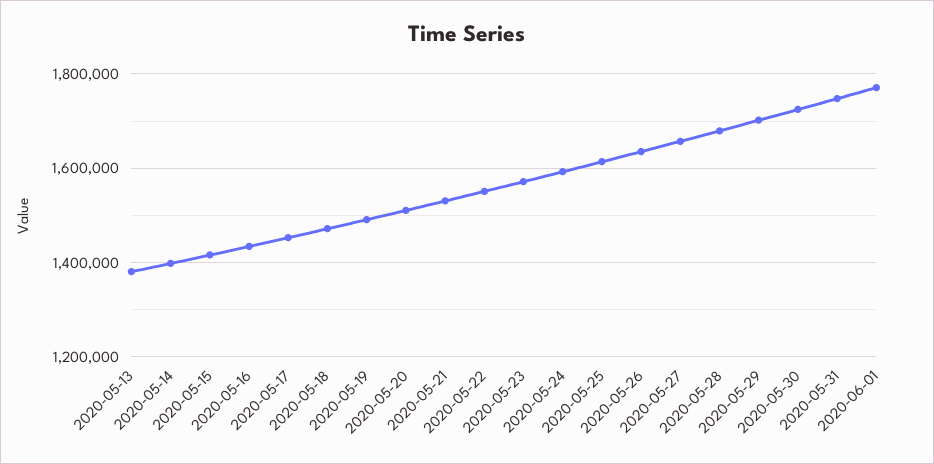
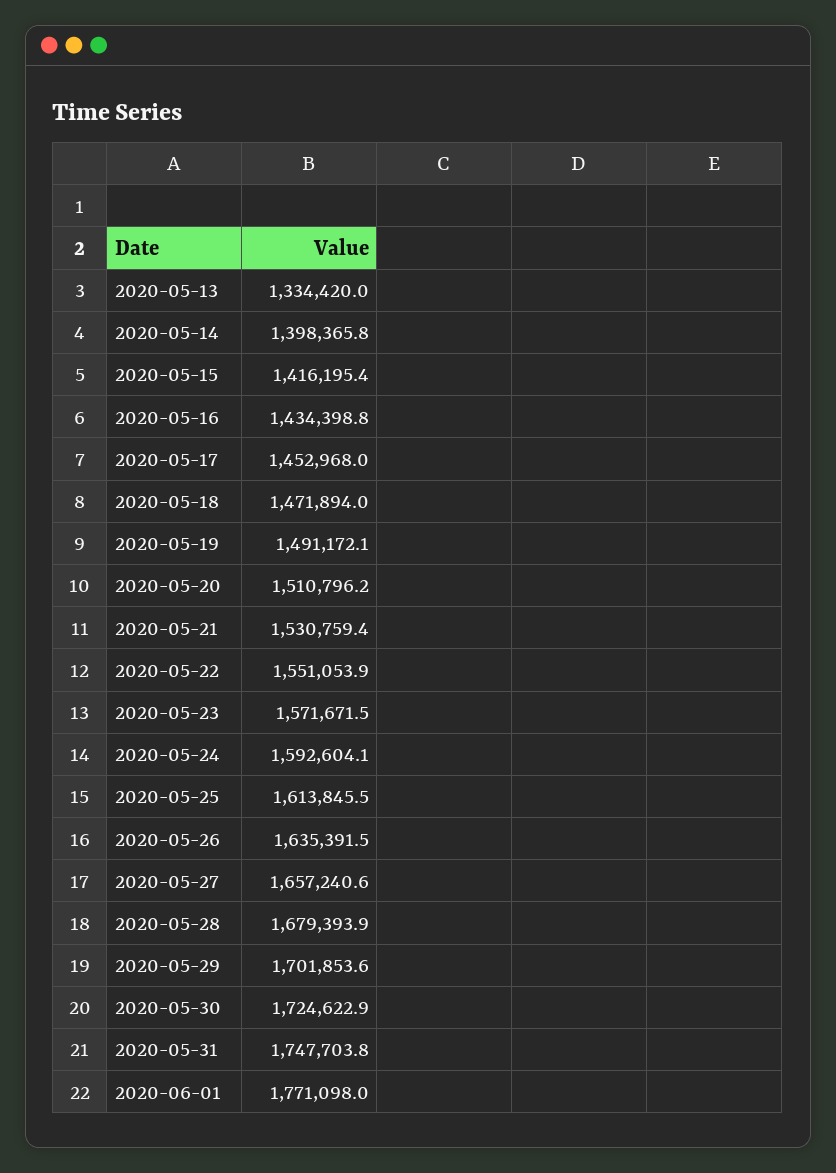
2020-05-13: 1380000 -> 1334420

